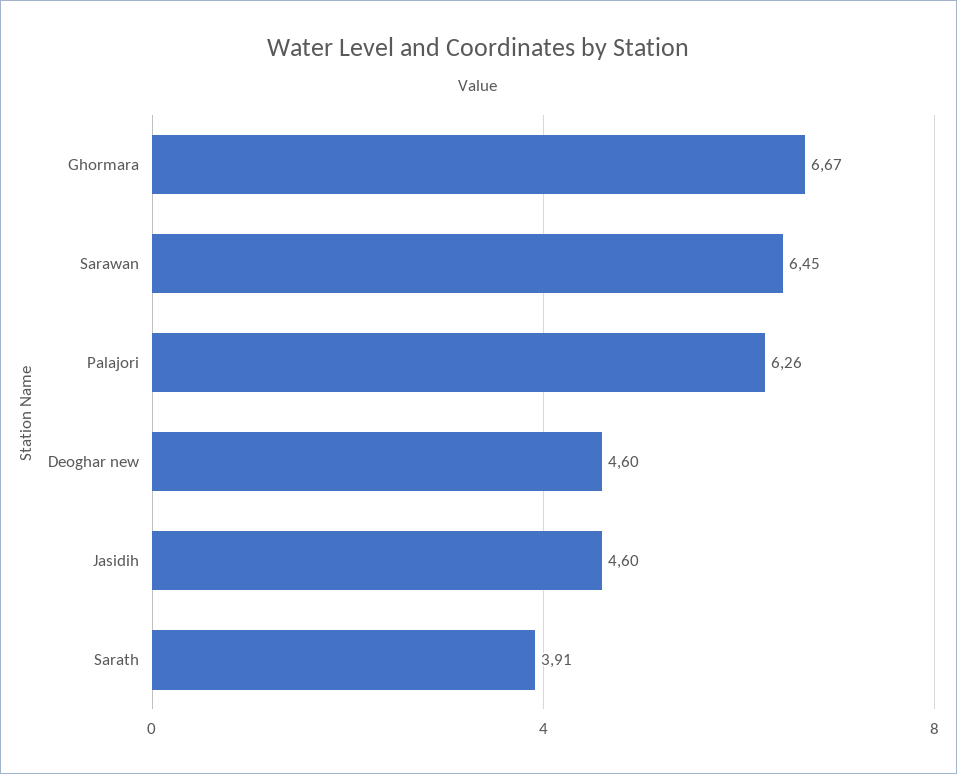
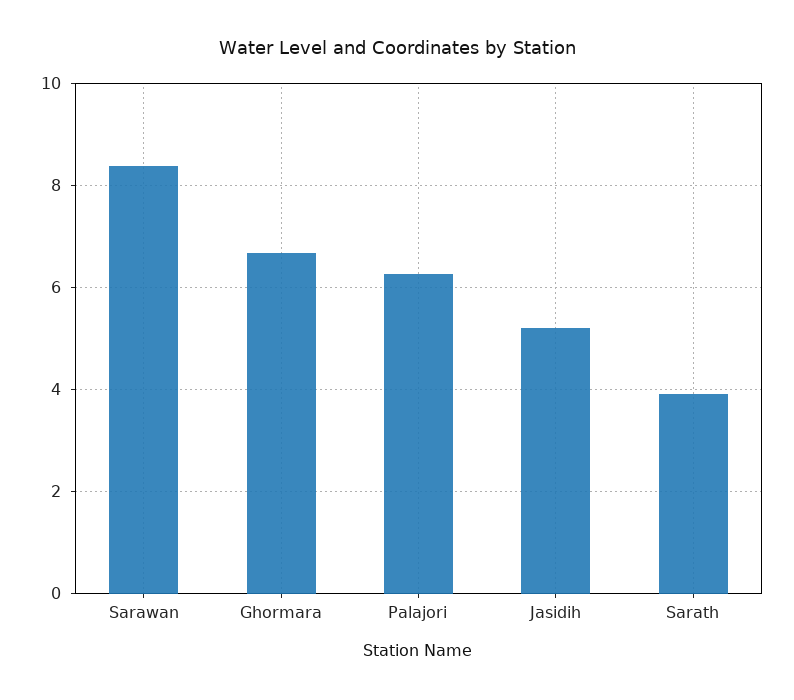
Sarawan: 6.45 -> 8.4
Deoghar new: 4.6 -> none
Jasidih: 4.6 -> 5.2

